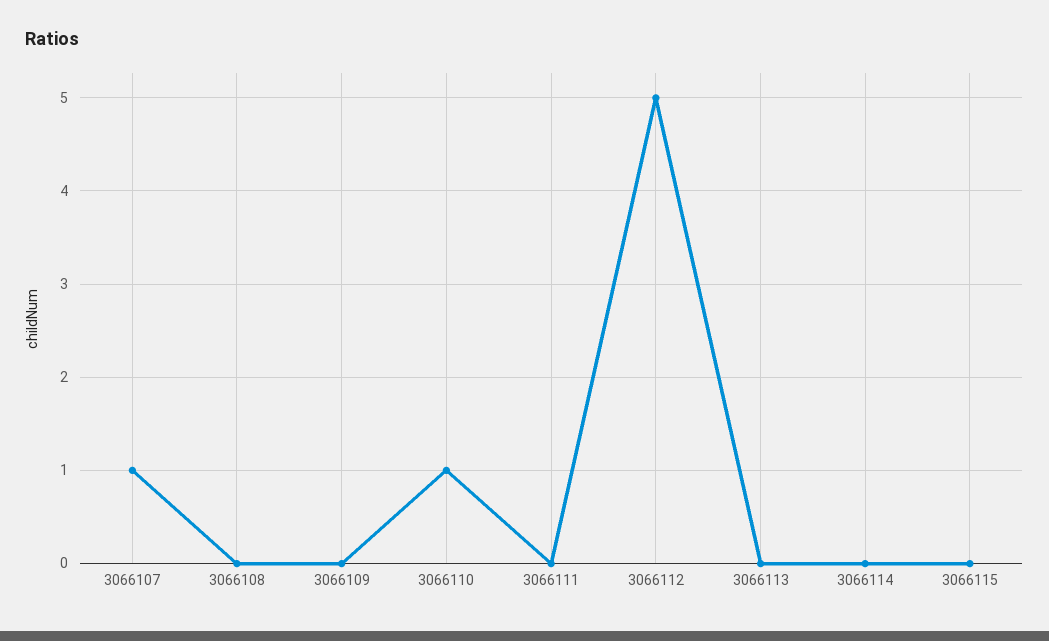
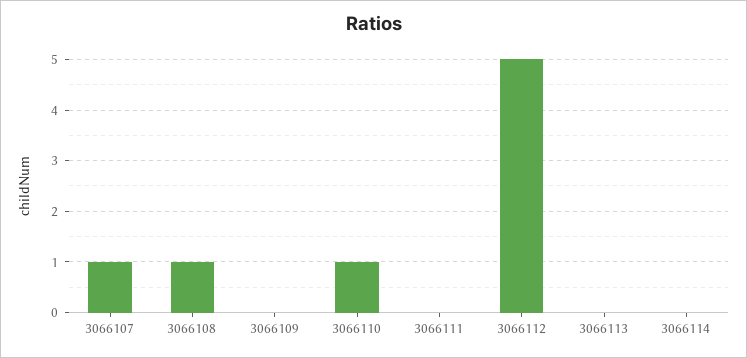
3066108: 0 -> 1
3066115: 0 -> none

